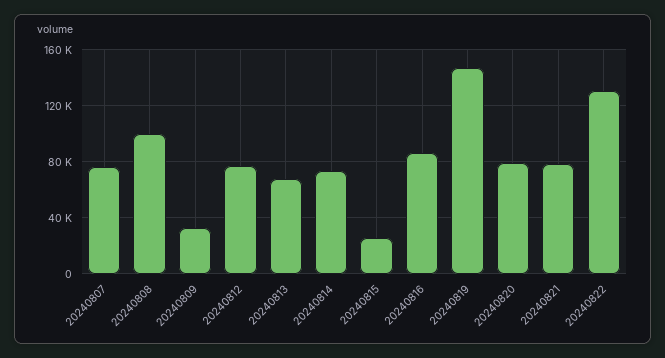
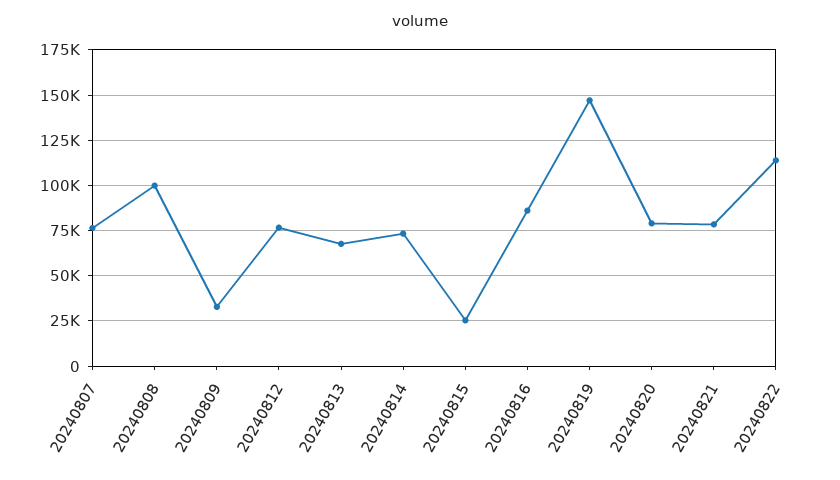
20240822: 130000 -> 115000

